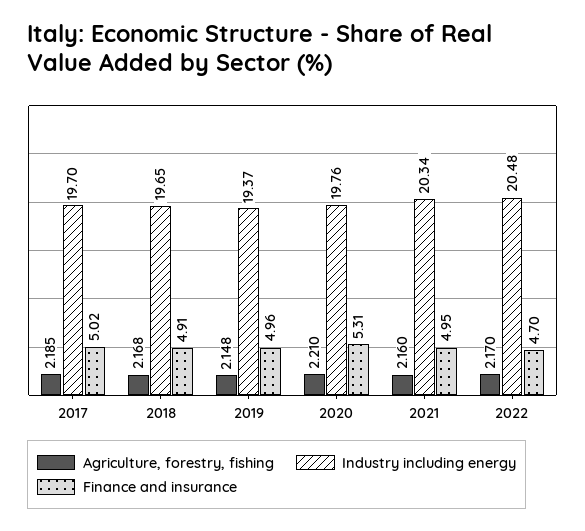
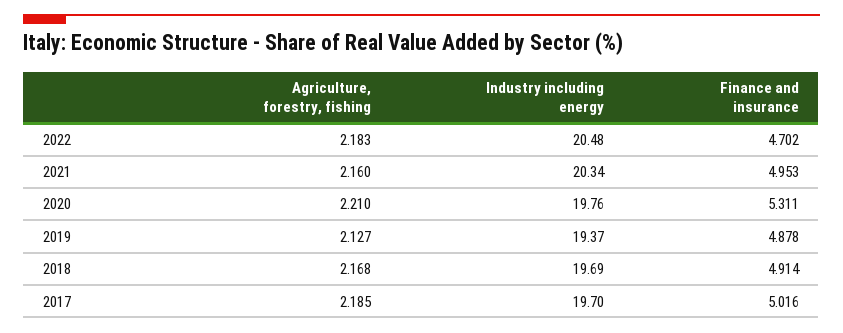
Industry including energy, 2018: 19.65 -> 19.69
Agriculture, forestry, fishing, 2019: 2.148 -> 2.127
Finance and insurance, 2019: 4.96 -> 4.878
Agriculture, forestry, fishing, 2022: 2.17 -> 2.183

